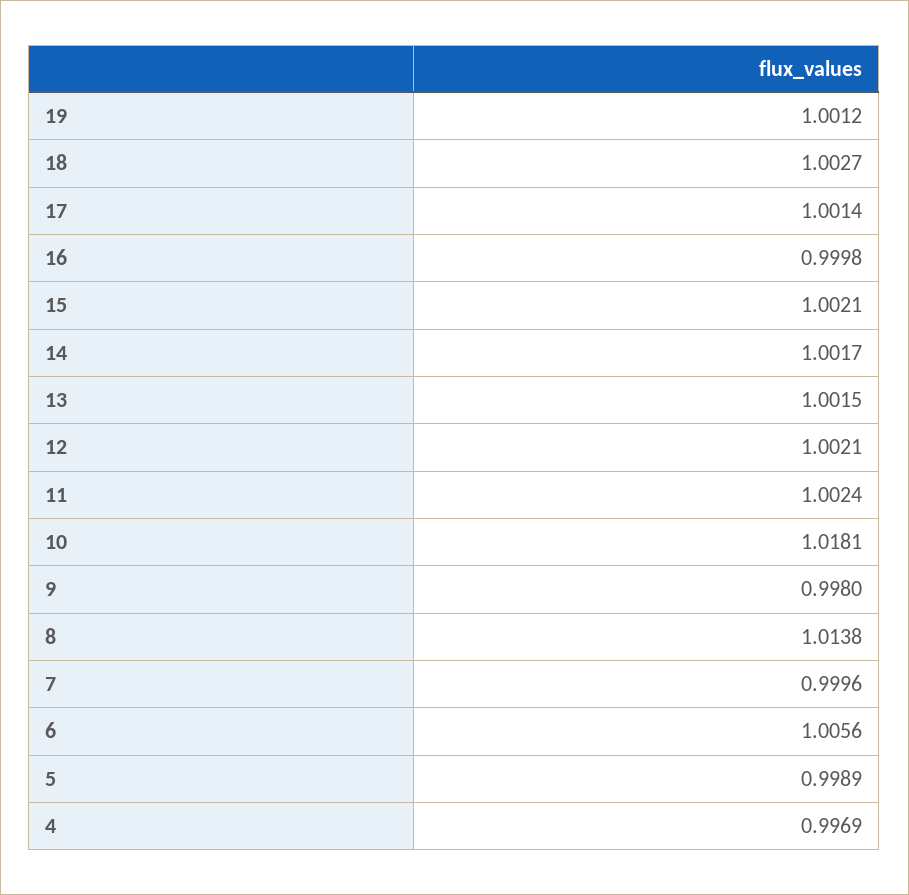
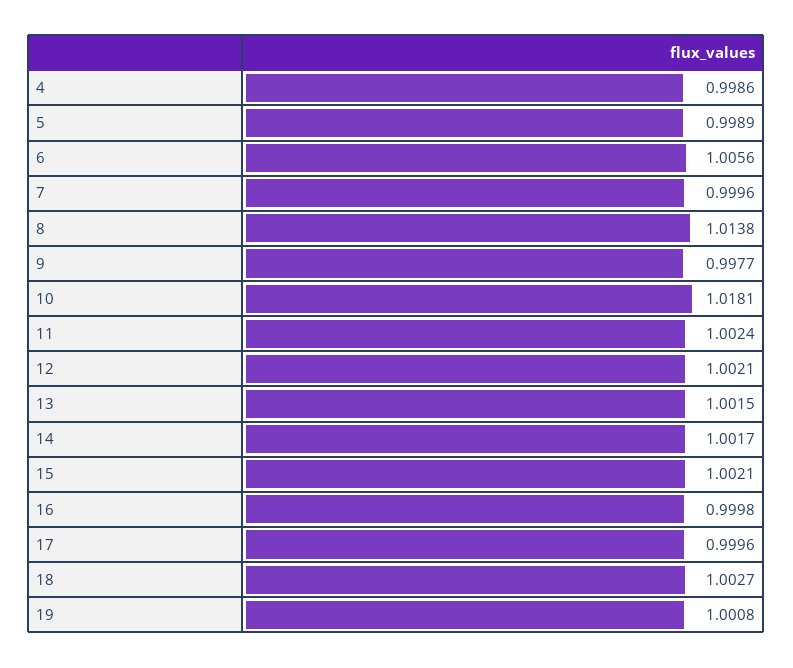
19: 1.0012 -> 1.0008
17: 1.0014 -> 0.9996
9: 0.998 -> 0.9977
4: 0.9969 -> 0.9986

